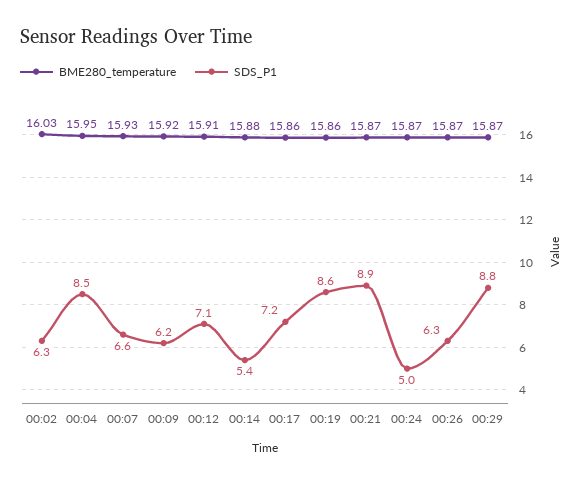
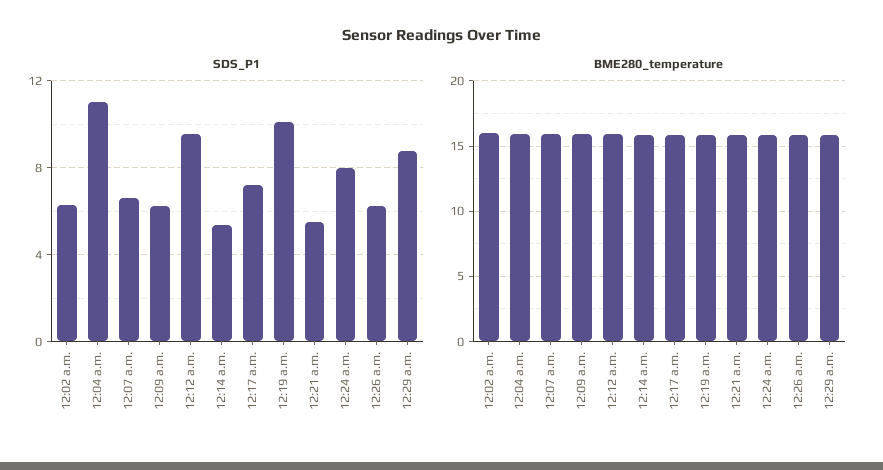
SDS_P1, 00:04: 8.5 -> 11
SDS_P1, 00:12: 7.1 -> 9.5
SDS_P1, 00:19: 8.6 -> 10
SDS_P1, 00:21: 8.9 -> 5.5
SDS_P1, 00:24: 5 -> 8

